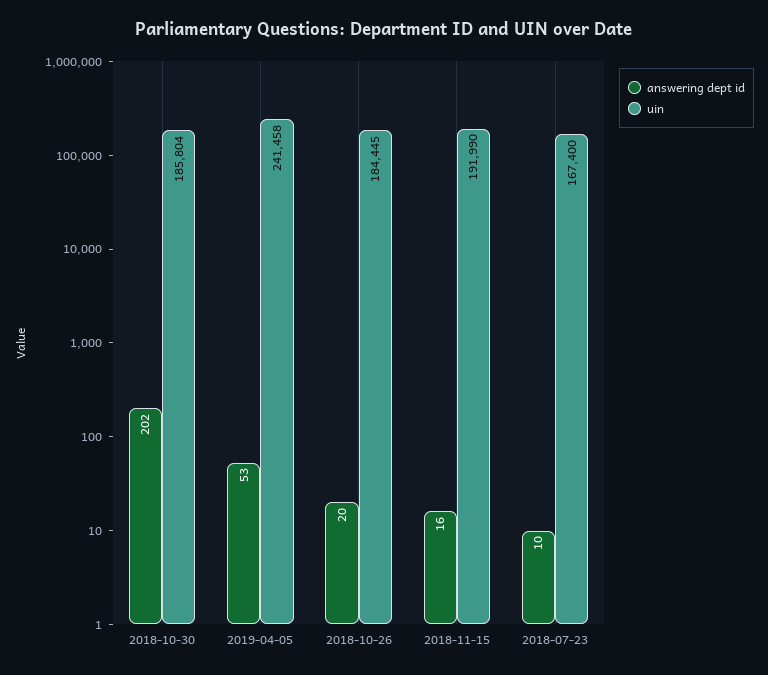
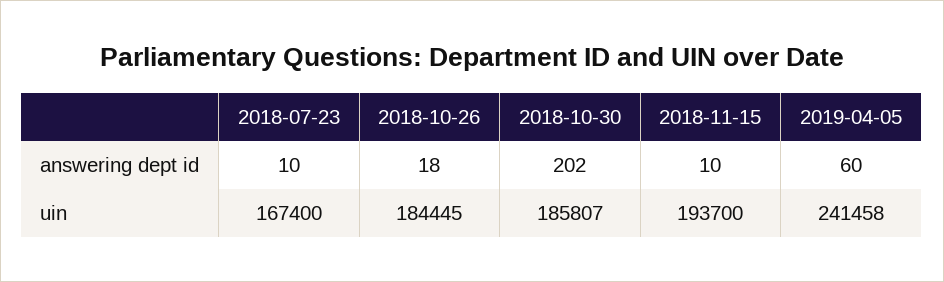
uin, 2018-10-30: 185804 -> 185807
answering dept id, 2019-04-05: 53 -> 60
answering dept id, 2018-10-26: 20 -> 18
answering dept id, 2018-11-15: 16 -> 10
uin, 2018-11-15: 191990 -> 193700

